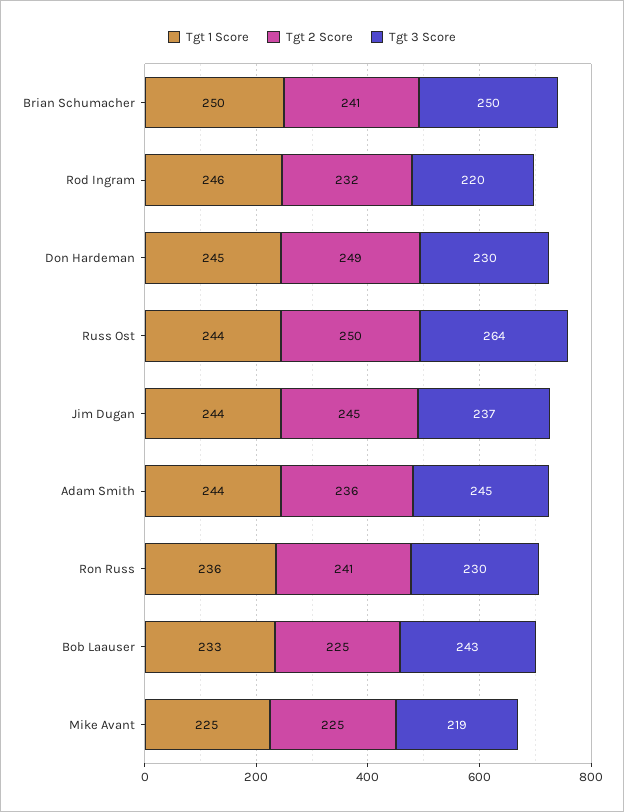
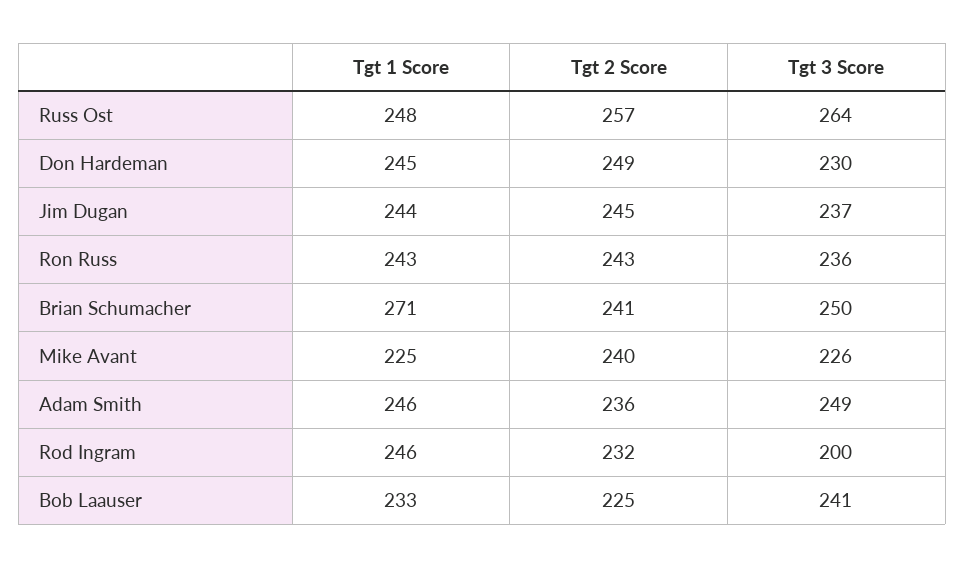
Tgt 1 Score, Brian Schumacher: 250 -> 271
Tgt 3 Score, Rod Ingram: 220 -> 200
Tgt 1 Score, Russ Ost: 244 -> 248
Tgt 2 Score, Russ Ost: 250 -> 257
Tgt 1 Score, Adam Smith: 244 -> 246
Tgt 3 Score, Adam Smith: 245 -> 249
Tgt 1 Score, Ron Russ: 236 -> 243
Tgt 2 Score, Ron Russ: 241 -> 243
Tgt 3 Score, Ron Russ: 230 -> 236
Tgt 3 Score, Bob Laauser: 243 -> 241
Tgt 2 Score, Mike Avant: 225 -> 240
Tgt 3 Score, Mike Avant: 219 -> 226

